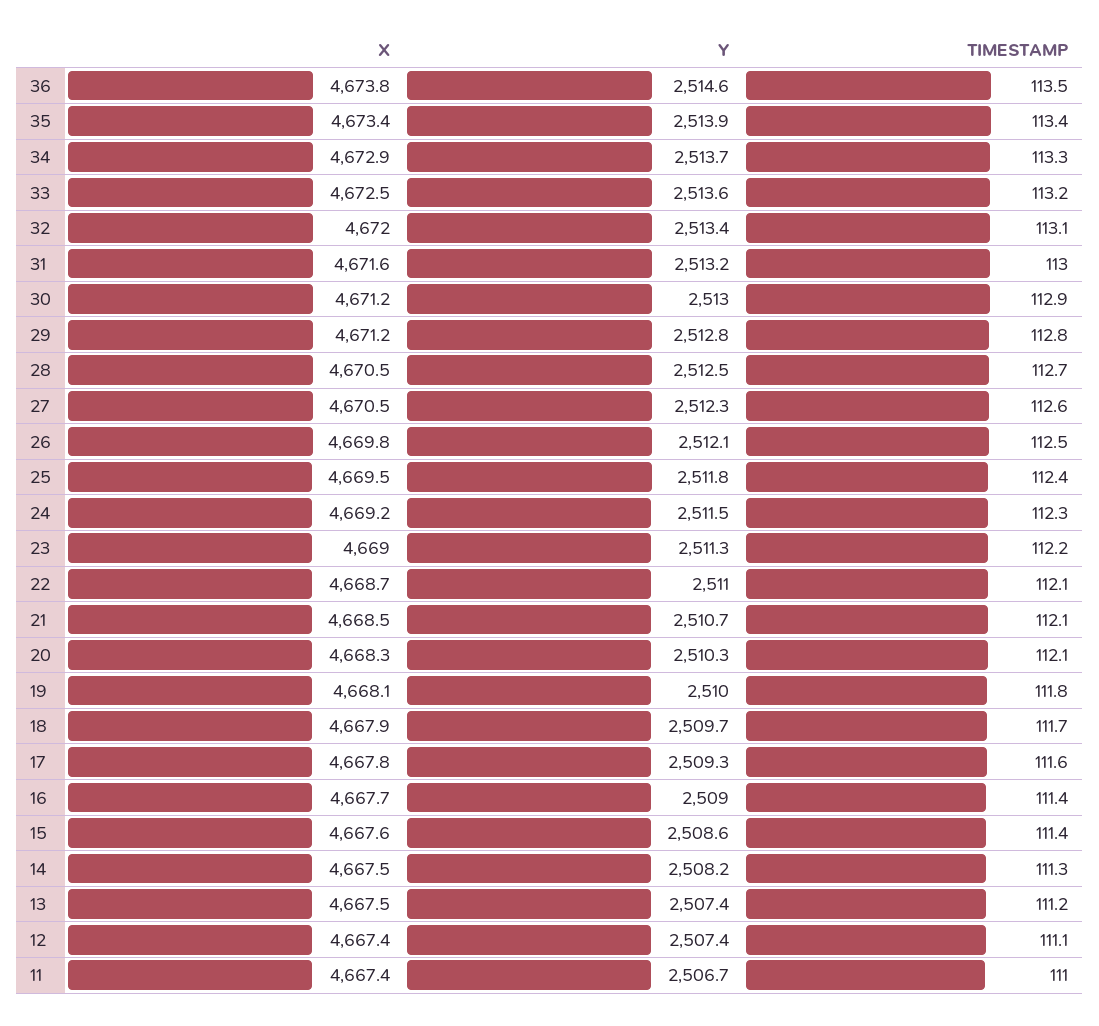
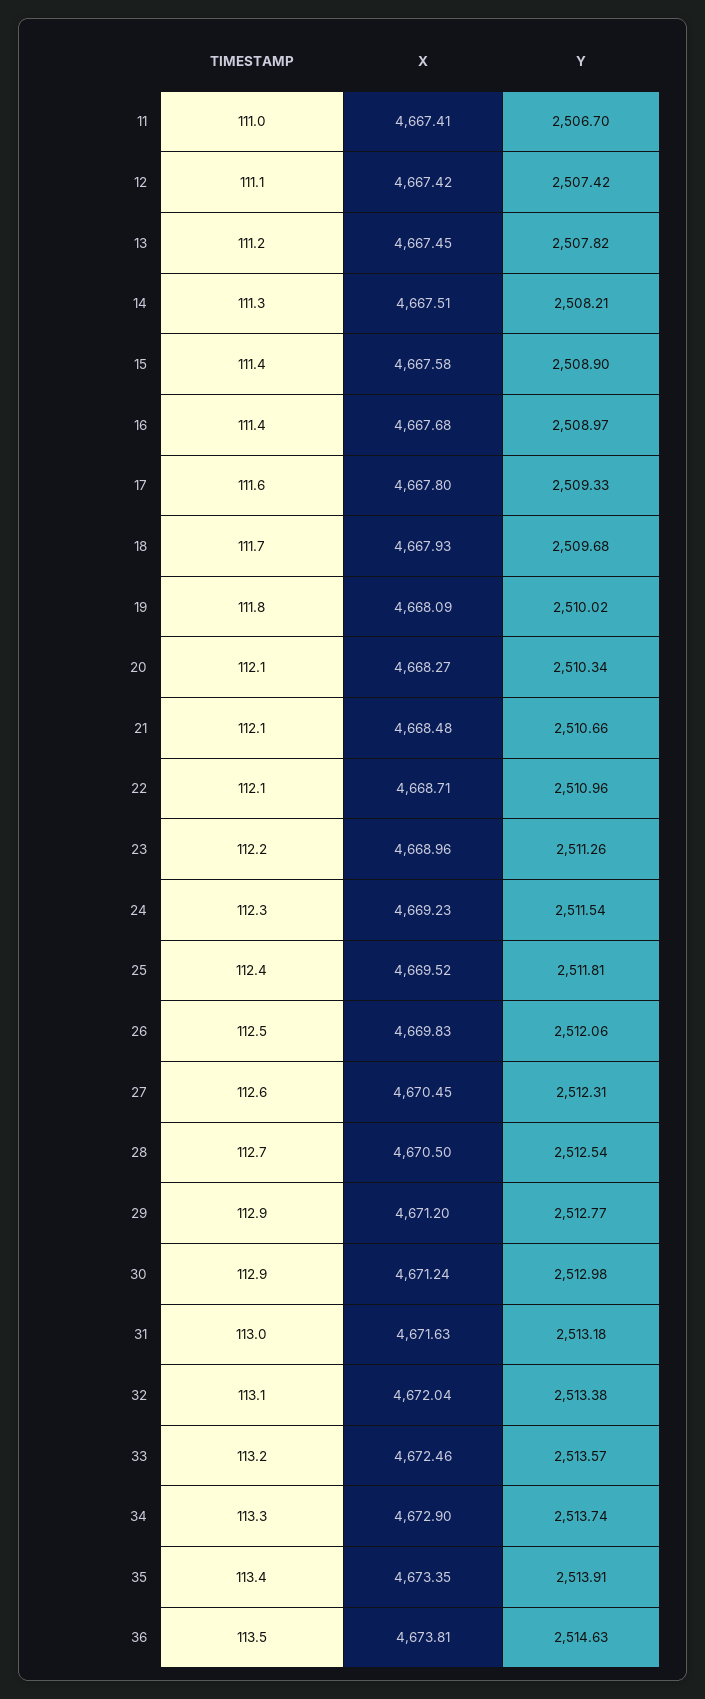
TIMESTAMP, 29: 112.8 -> 112.9
Y, 15: 2508.6 -> 2508.9
Y, 13: 2507.4 -> 2507.82

